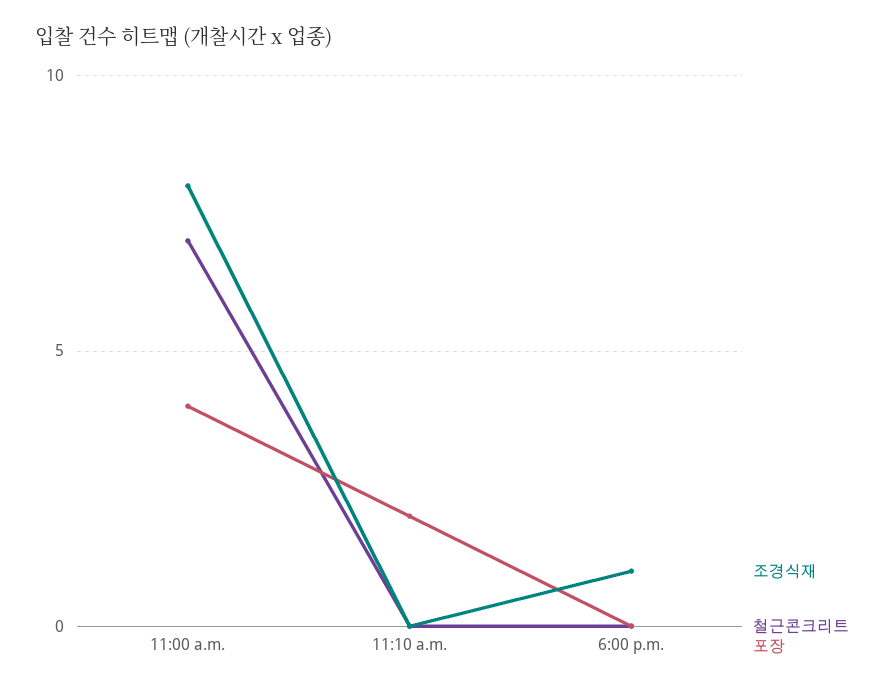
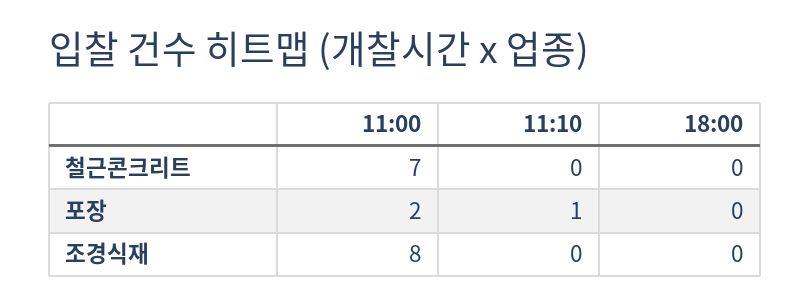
포장, 11:00 a.m.: 4 -> 2
포장, 11:10 a.m.: 2 -> 1
조경식재, 6:00 p.m.: 1 -> 0

